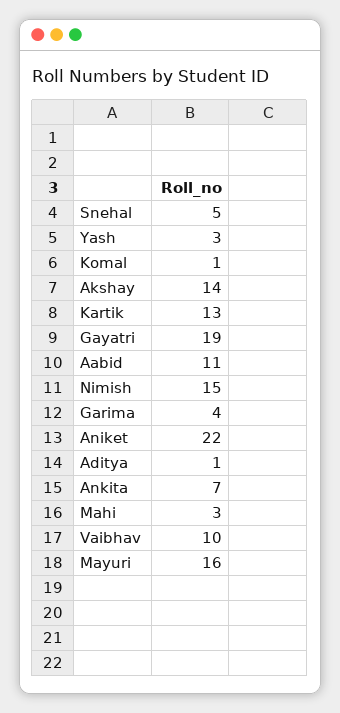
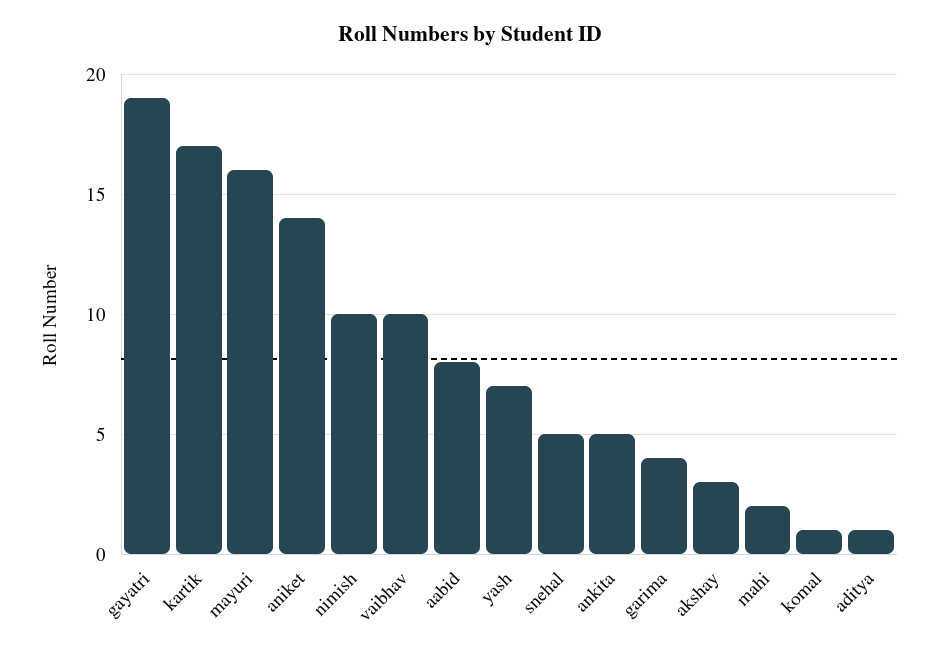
Yash: 3 -> 7
Akshay: 14 -> 3
Kartik: 13 -> 17
Aabid: 11 -> 8
Nimish: 15 -> 10
Aniket: 22 -> 14
Ankita: 7 -> 5
Mahi: 3 -> 2

